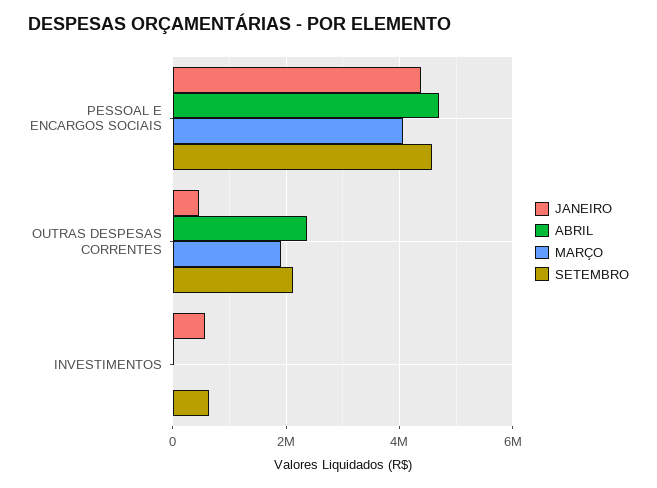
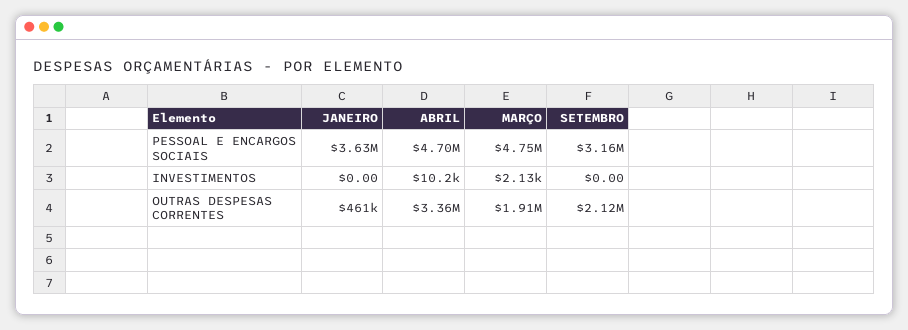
JANEIRO, PESSOAL E ENCARGOS SOCIAIS: 4400000 -> 3630000
MARÇO, PESSOAL E ENCARGOS SOCIAIS: 4000000 -> 4750000
SETEMBRO, PESSOAL E ENCARGOS SOCIAIS: 4600000 -> 3160000
ABRIL, OUTRAS DESPESAS CORRENTES: 2400000 -> 3360000
JANEIRO, INVESTIMENTOS: 600000 -> 0
SETEMBRO, INVESTIMENTOS: 600000 -> 0

